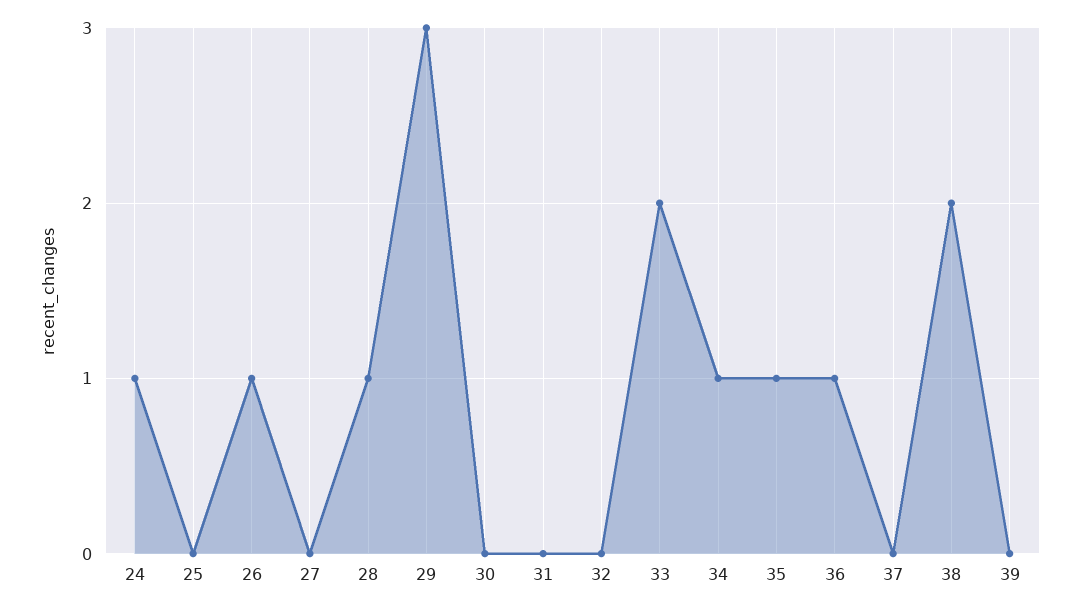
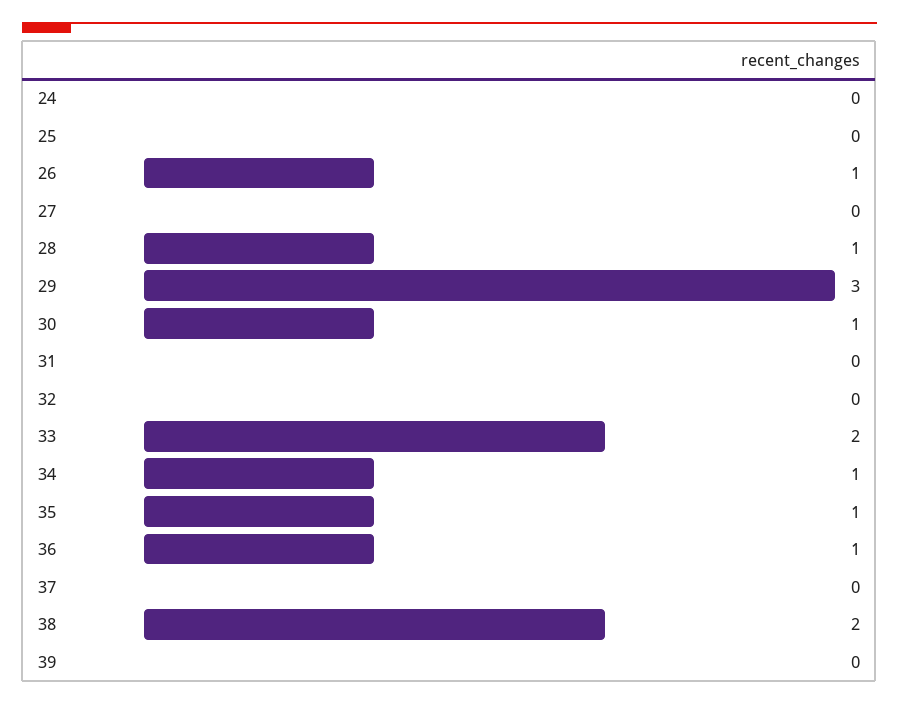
24: 1 -> 0
30: 0 -> 1

